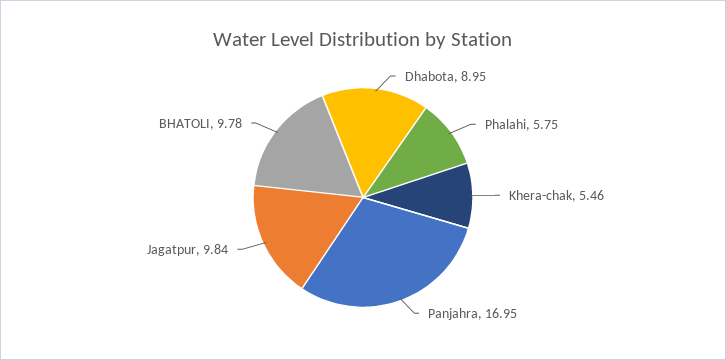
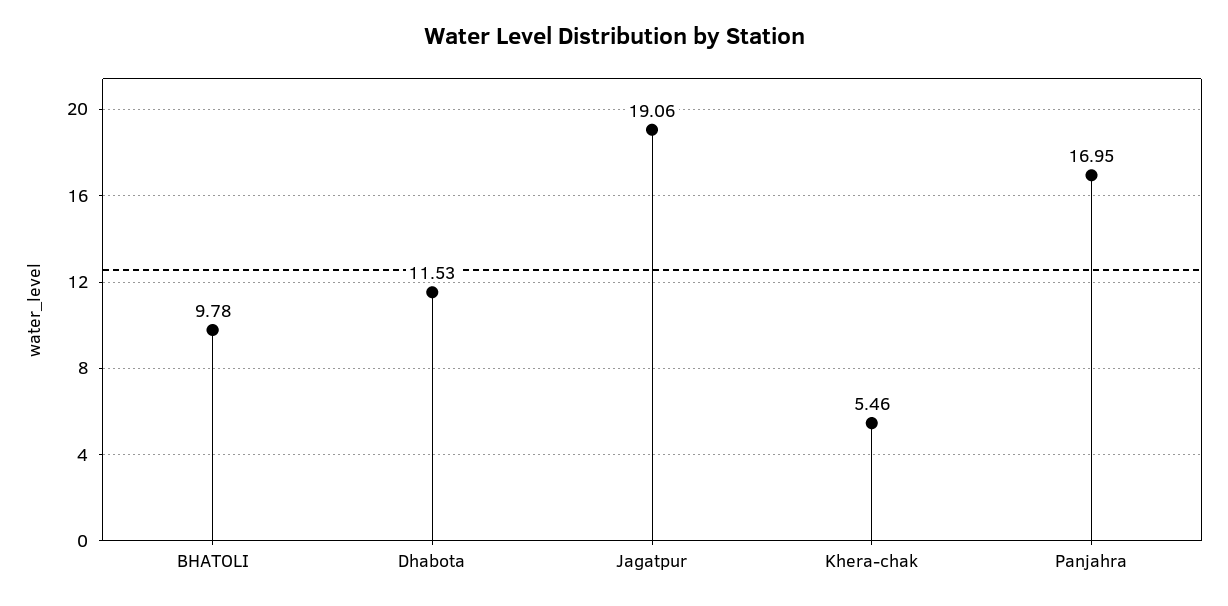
Dhabota: 8.95 -> 11.53
Phalahi: 5.75 -> none
Jagatpur: 9.84 -> 19.06

